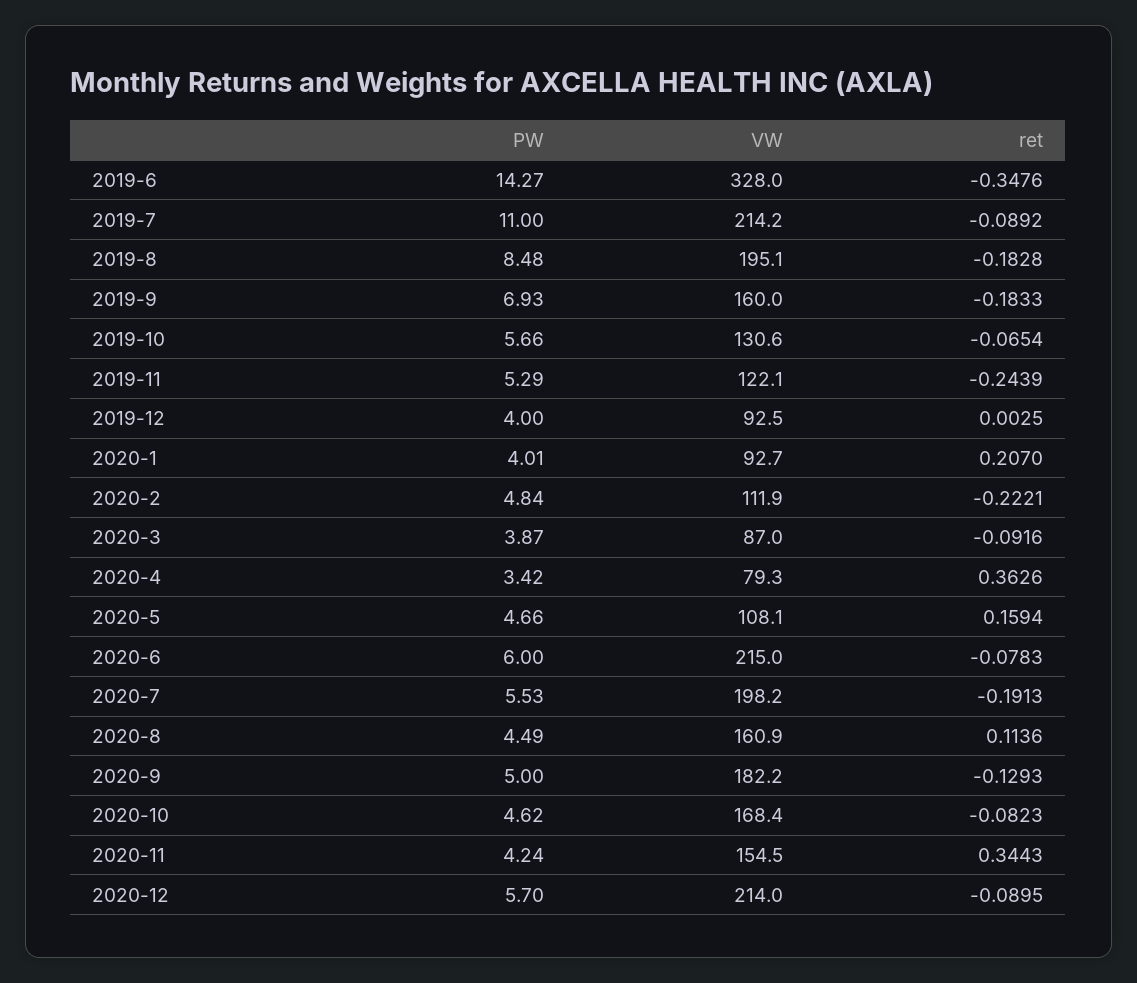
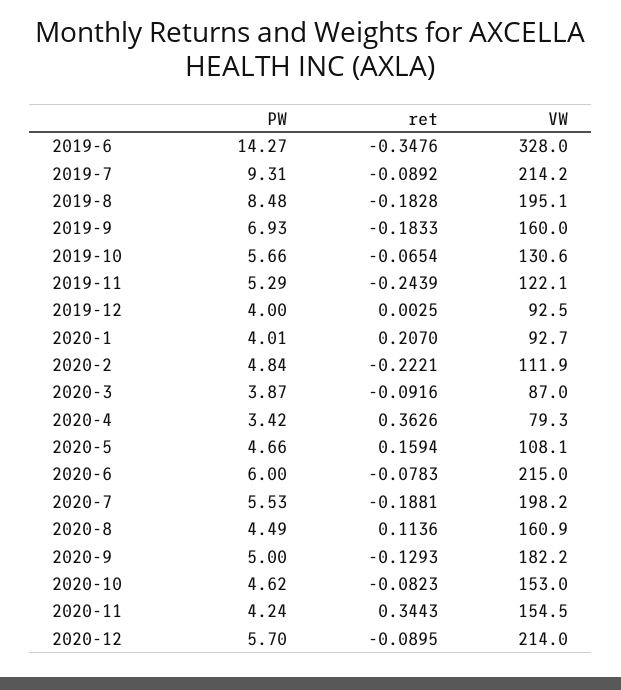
PW, 2019-7: 11 -> 9.31
ret, 2020-7: -0.1913 -> -0.1881
VW, 2020-10: 168.4 -> 153

